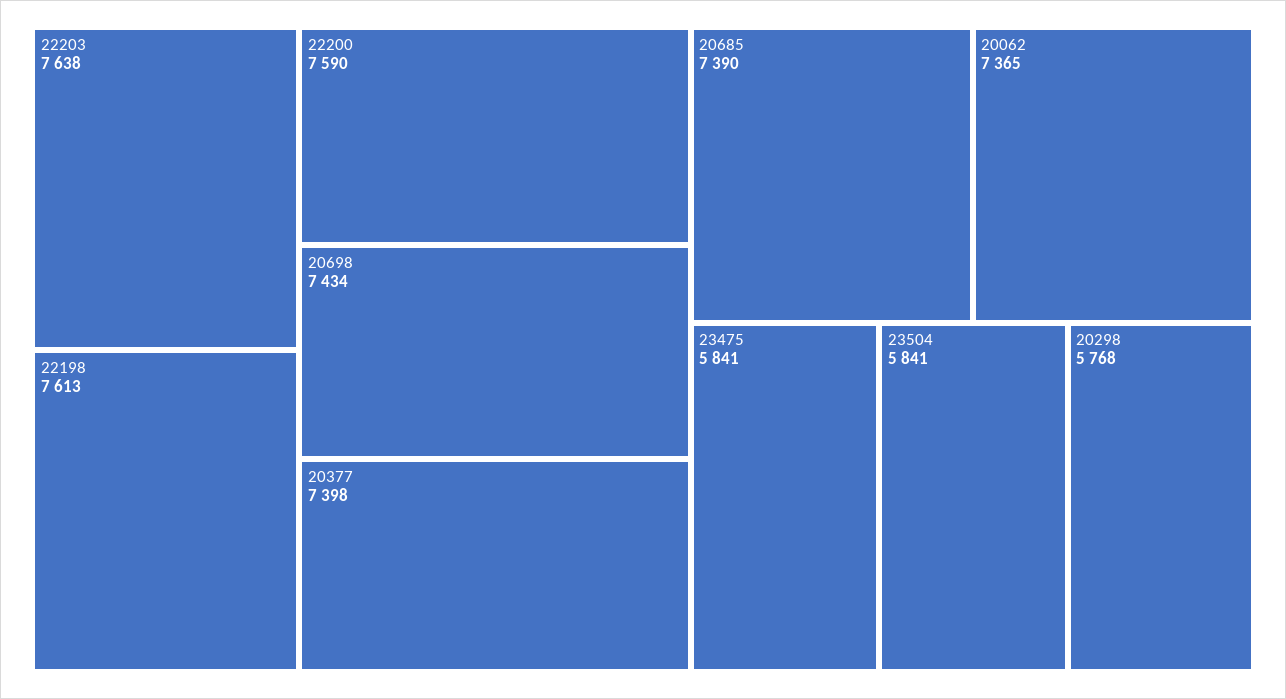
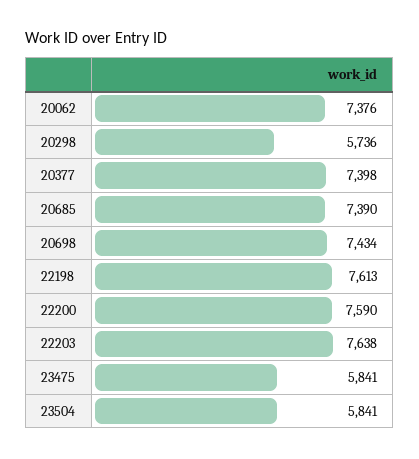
20062: 7365 -> 7376
20298: 5768 -> 5736

